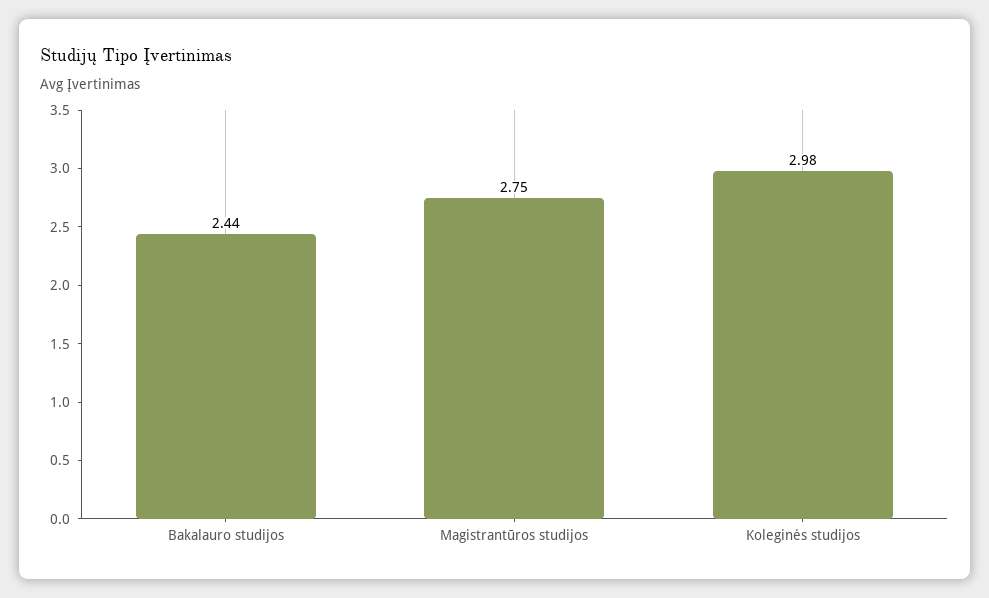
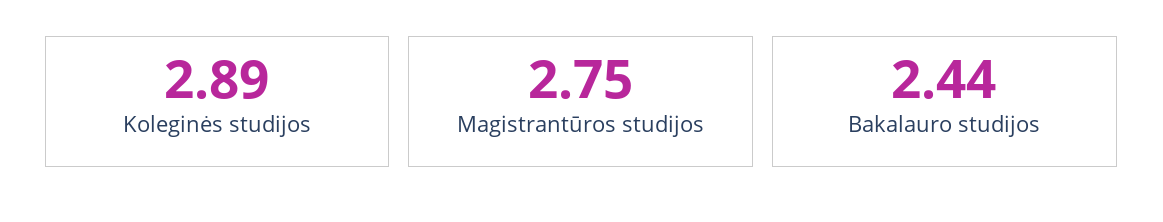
Koleginės studijos: 2.98 -> 2.89

